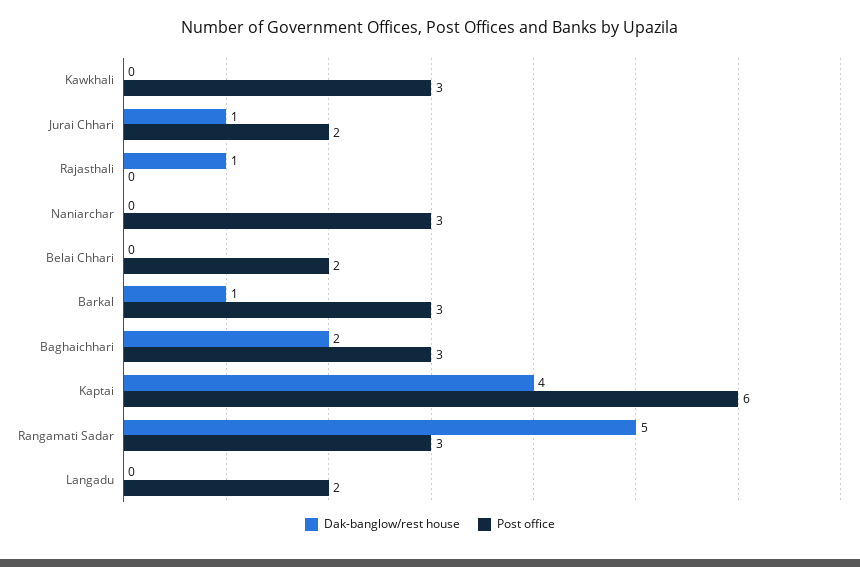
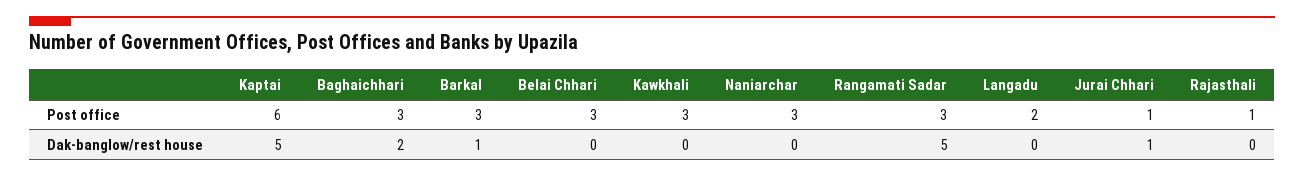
Post office, Jurai Chhari: 2 -> 1
Dak-banglow/rest house, Rajasthali: 1 -> 0
Post office, Rajasthali: 0 -> 1
Post office, Belai Chhari: 2 -> 3
Dak-banglow/rest house, Kaptai: 4 -> 5

